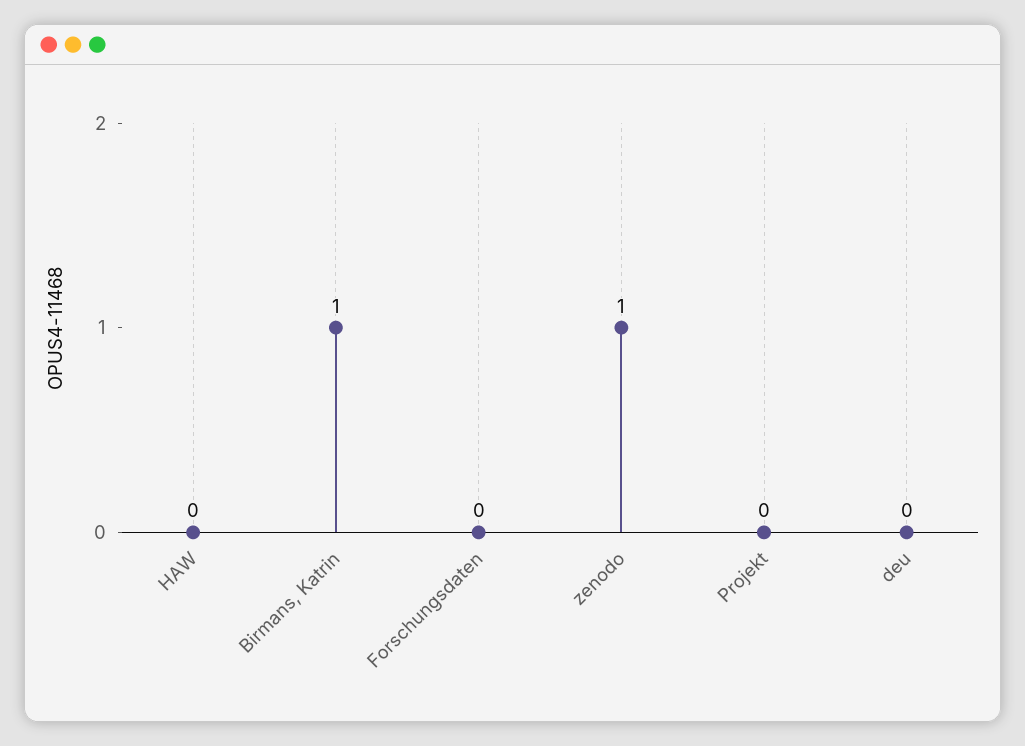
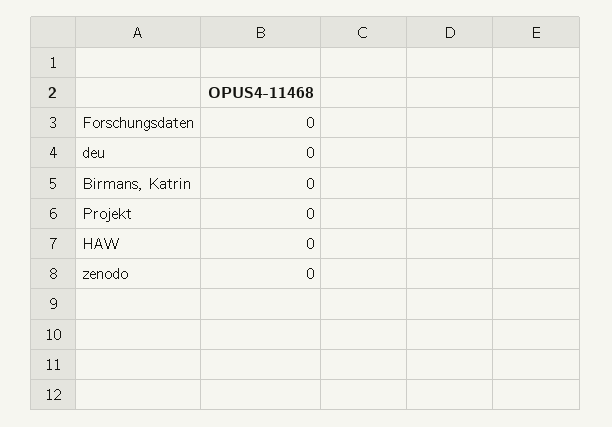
Birmans, Katrin: 1 -> 0
zenodo: 1 -> 0

